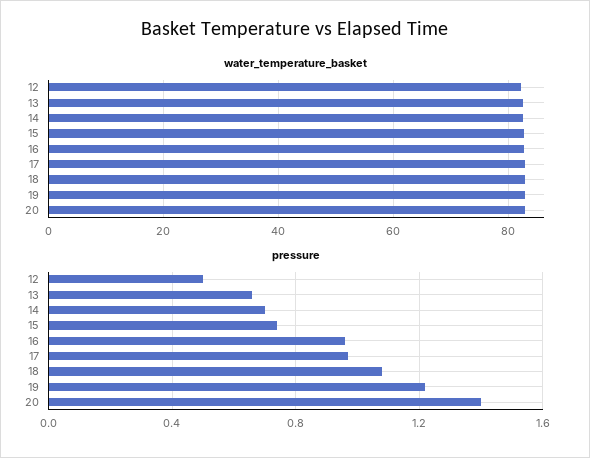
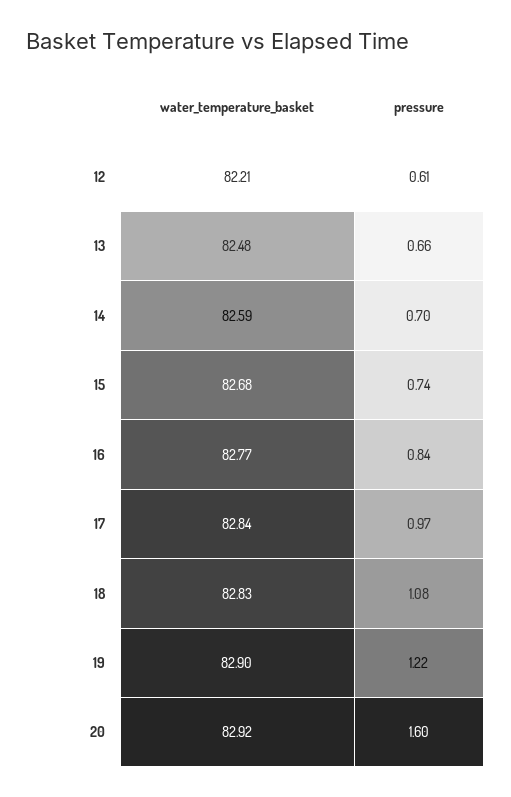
pressure, 12: 0.5 -> 0.61
pressure, 16: 0.95 -> 0.84
pressure, 20: 1.4 -> 1.6

